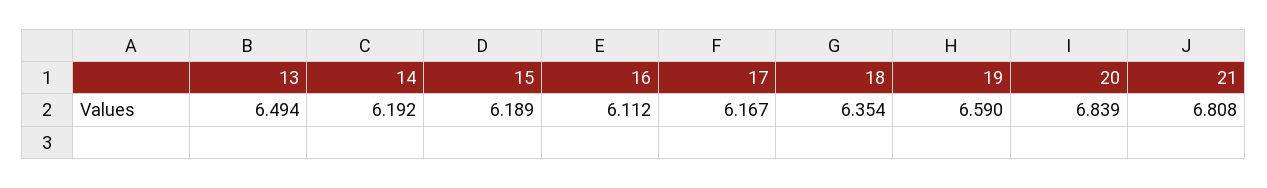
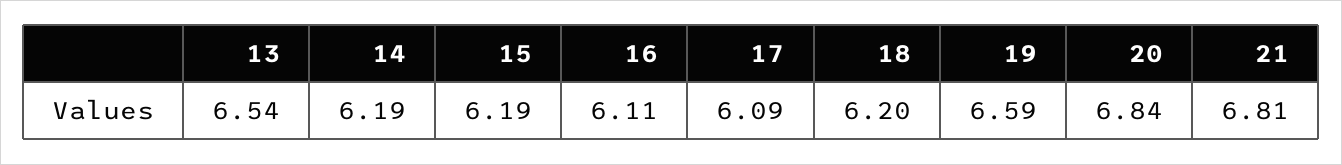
13: 6.494 -> 6.54
17: 6.167 -> 6.09
18: 6.354 -> 6.2

